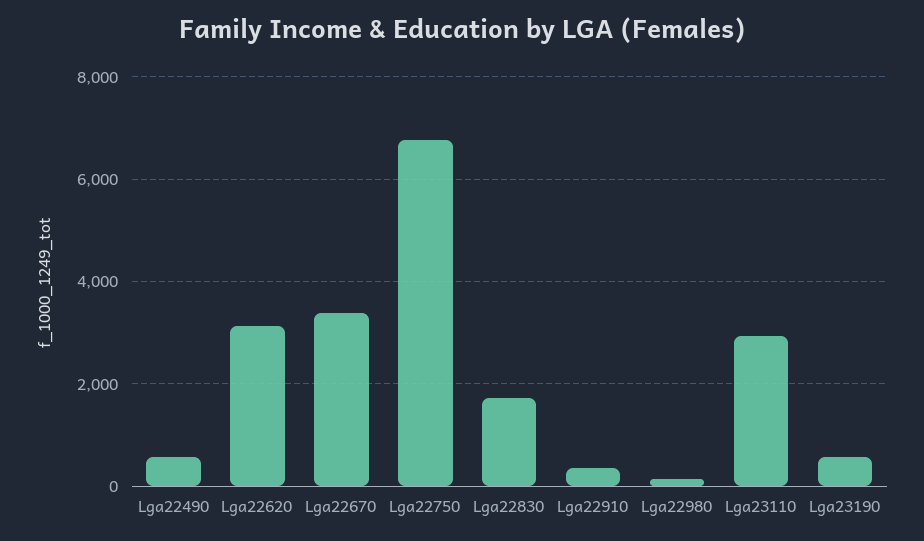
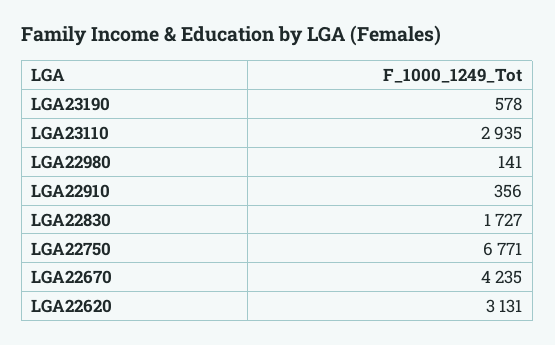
Lga22490: 600 -> none
Lga22670: 3400 -> 4235

